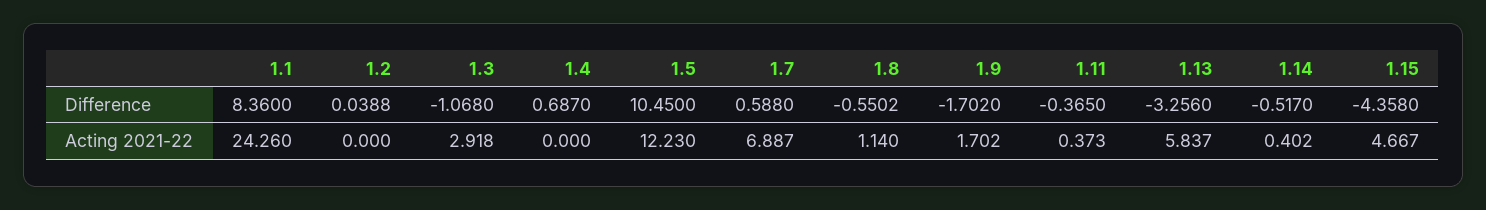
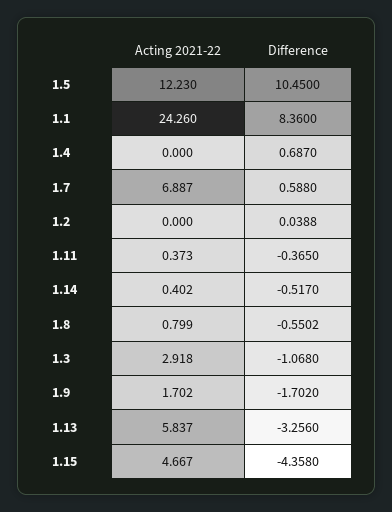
1.8, Acting 2021-22: 1.14 -> 0.799

